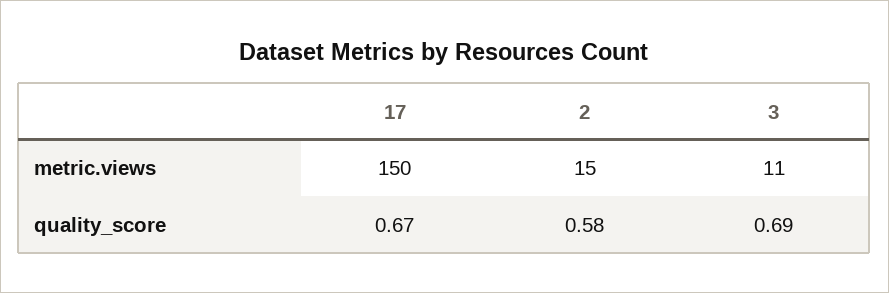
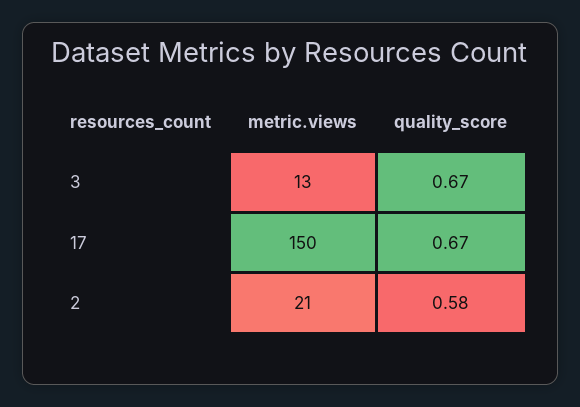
2, metric.views: 15 -> 21
3, metric.views: 11 -> 13
3, quality_score: 0.69 -> 0.67

